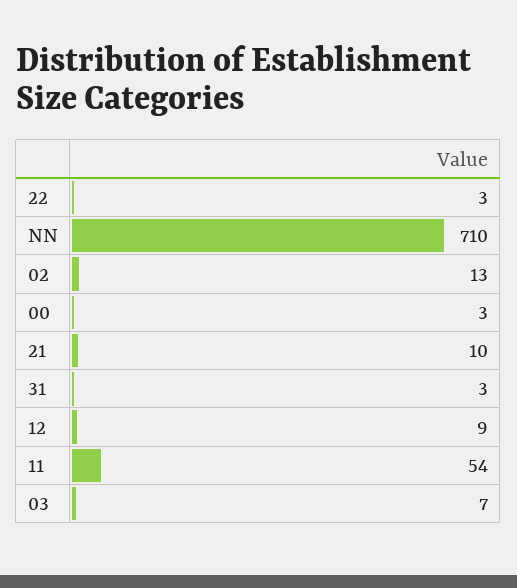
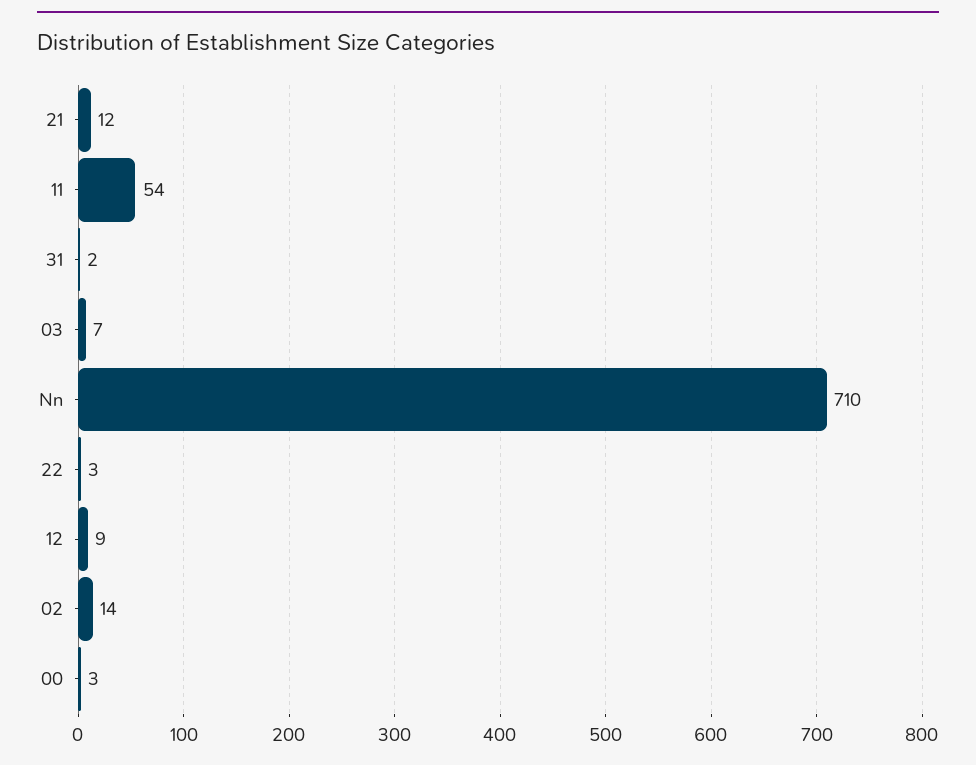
02: 13 -> 14
21: 10 -> 12
31: 3 -> 2

